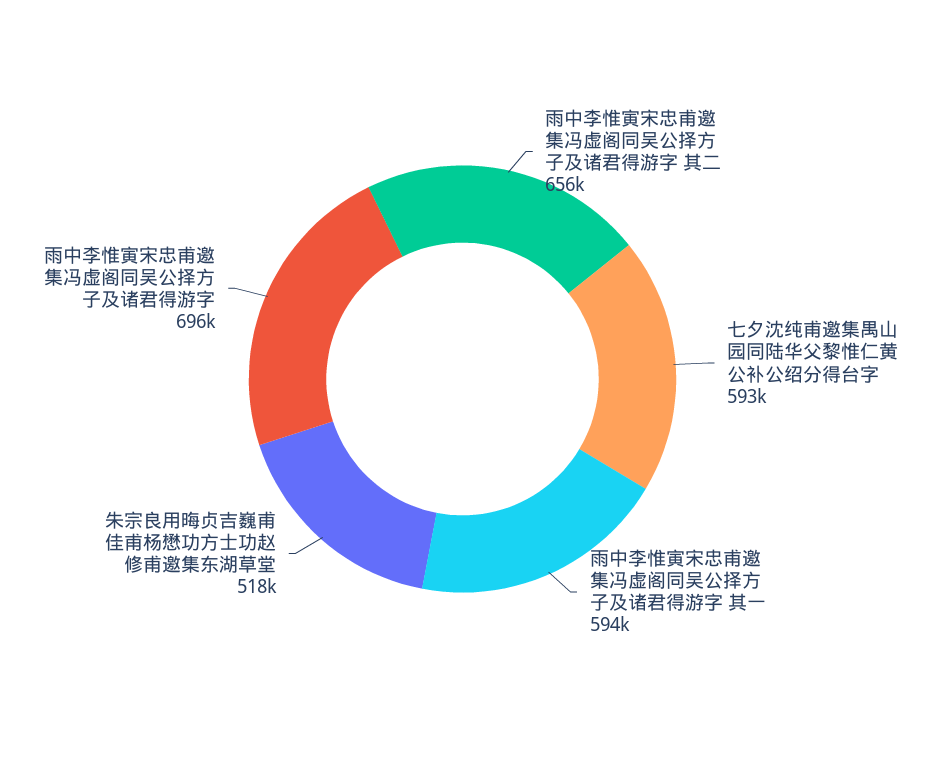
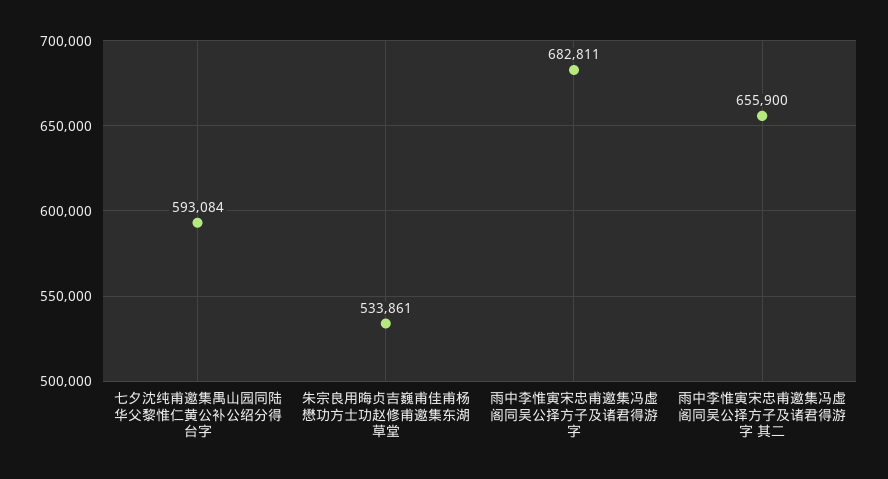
雨中李惟寅宋忠甫邀集冯虚阁同吴公择方子及诸君得游字 其一: 594000 -> none
朱宗良用晦贞吉巍甫佳甫杨懋功方士功赵修甫邀集东湖草堂: 518000 -> 533861
雨中李惟寅宋忠甫邀集冯虚阁同吴公择方子及诸君得游字: 696000 -> 682811

